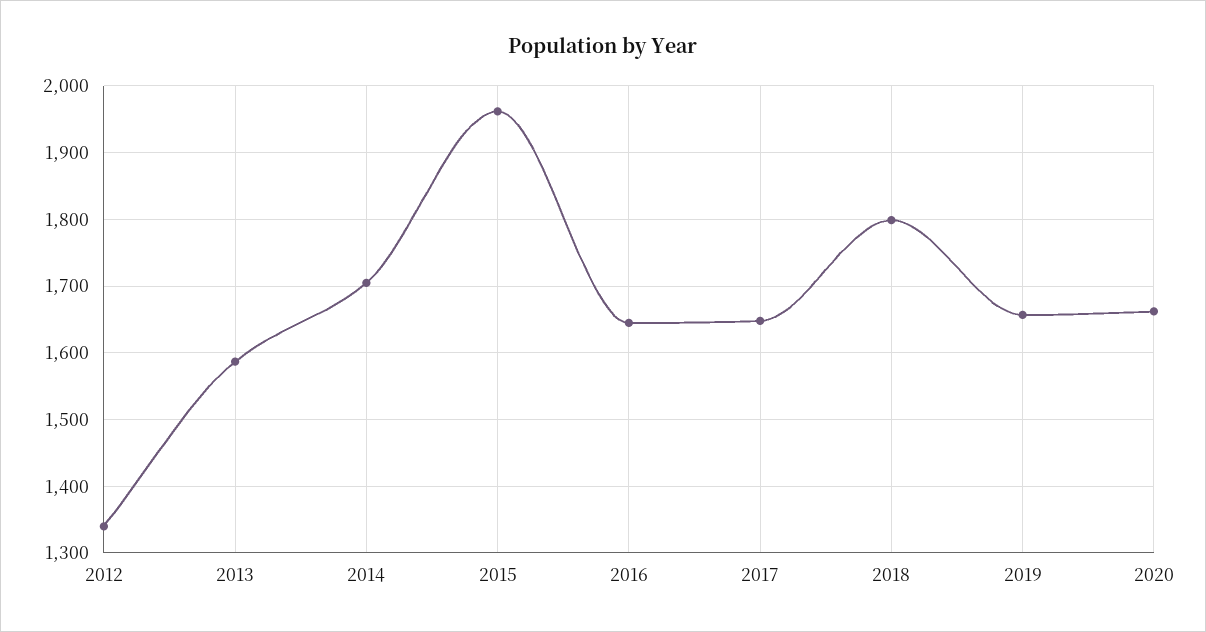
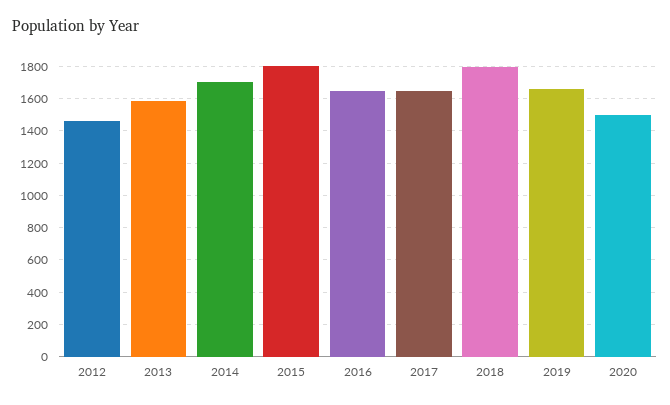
2012: 1340 -> 1450
2015: 1960 -> 1800
2020: 1660 -> 1500

